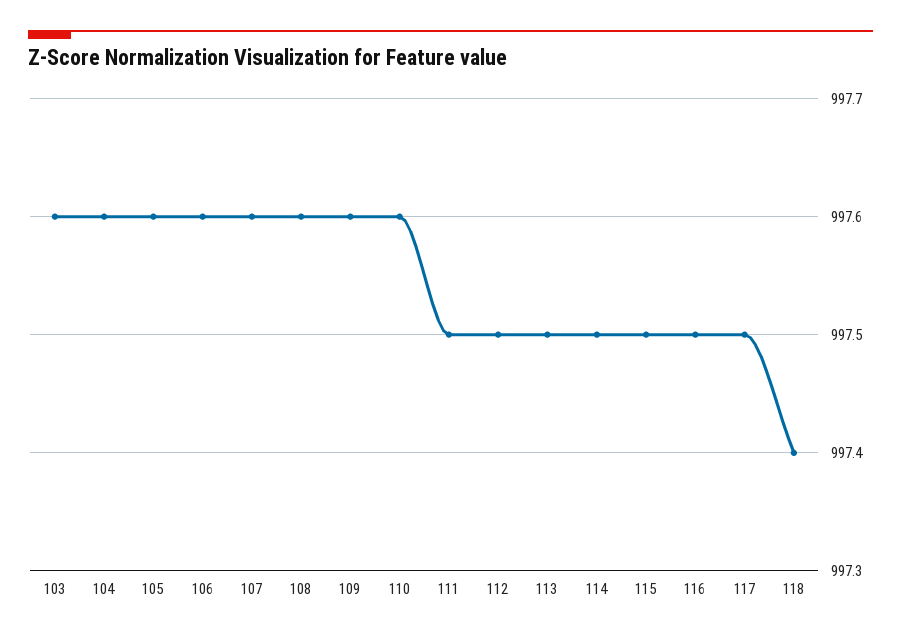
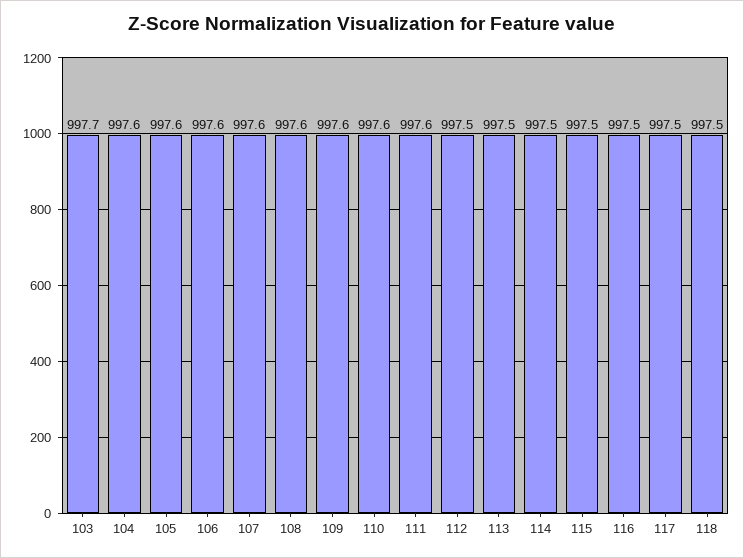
103: 997.6 -> 997.7
111: 997.5 -> 997.6
118: 997.4 -> 997.5

